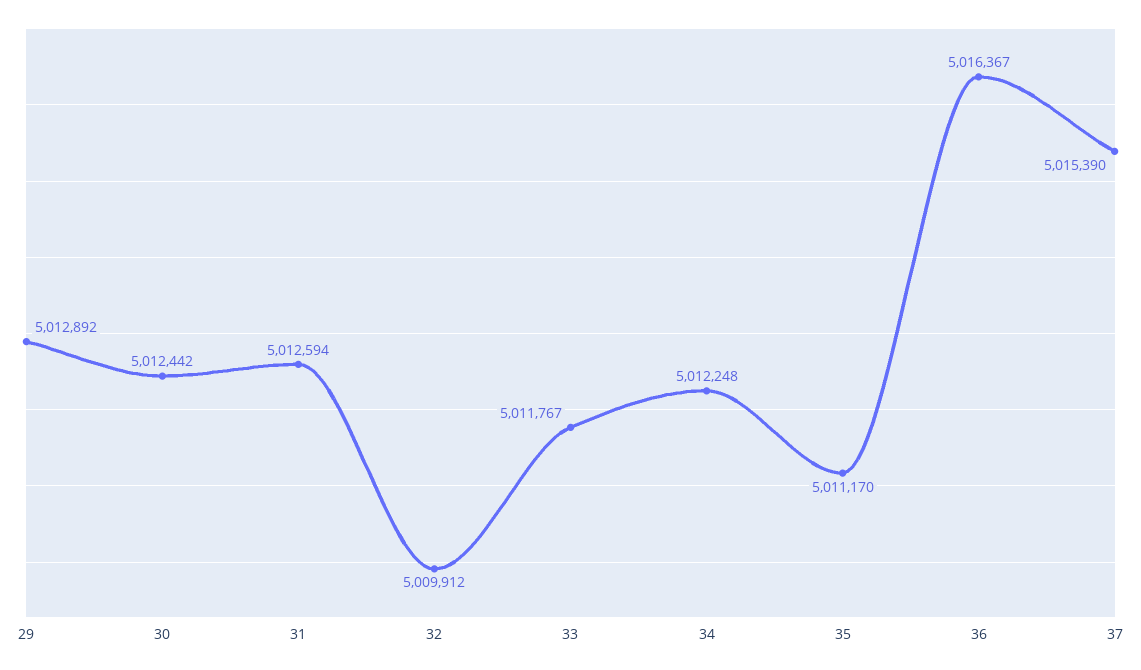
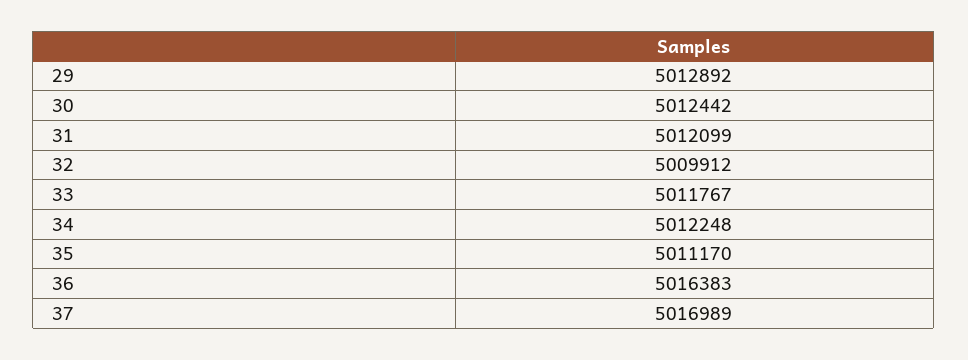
31: 5012594 -> 5012099
36: 5016367 -> 5016383
37: 5015390 -> 5016989

